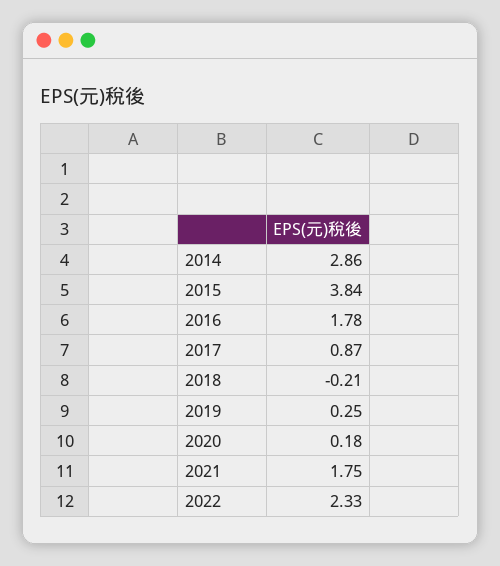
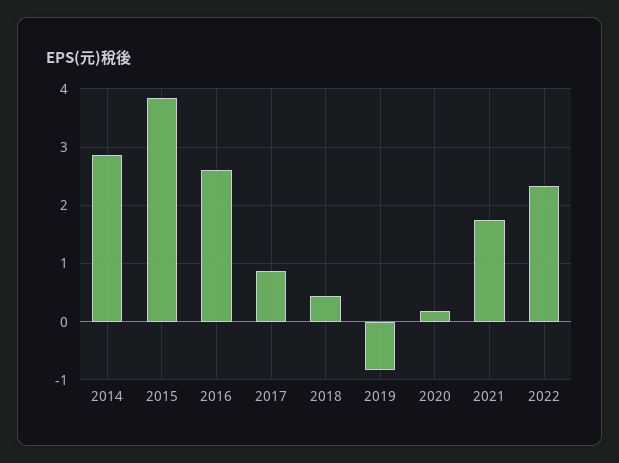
2016: 1.78 -> 2.6
2018: -0.21 -> 0.4
2019: 0.25 -> -0.8

